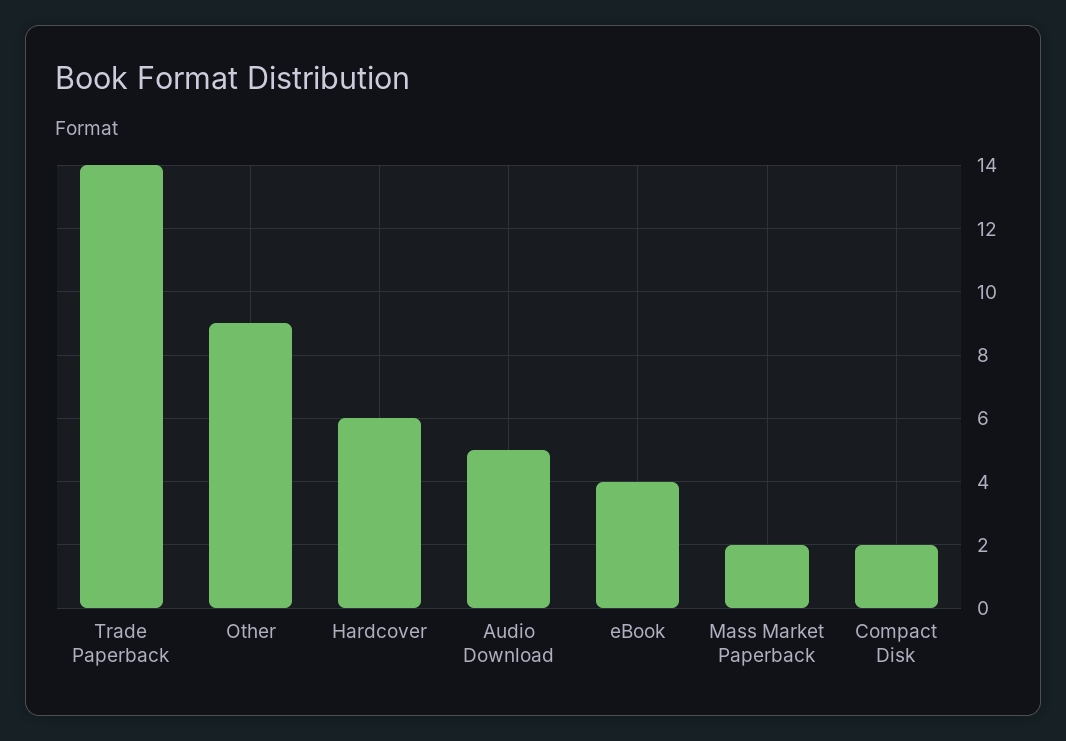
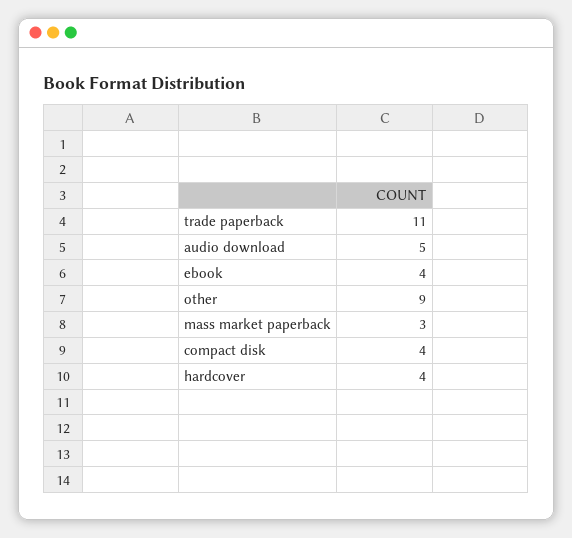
Trade Paperback: 14 -> 11
Hardcover: 6 -> 4
Mass Market Paperback: 2 -> 3
Compact Disk: 2 -> 4

